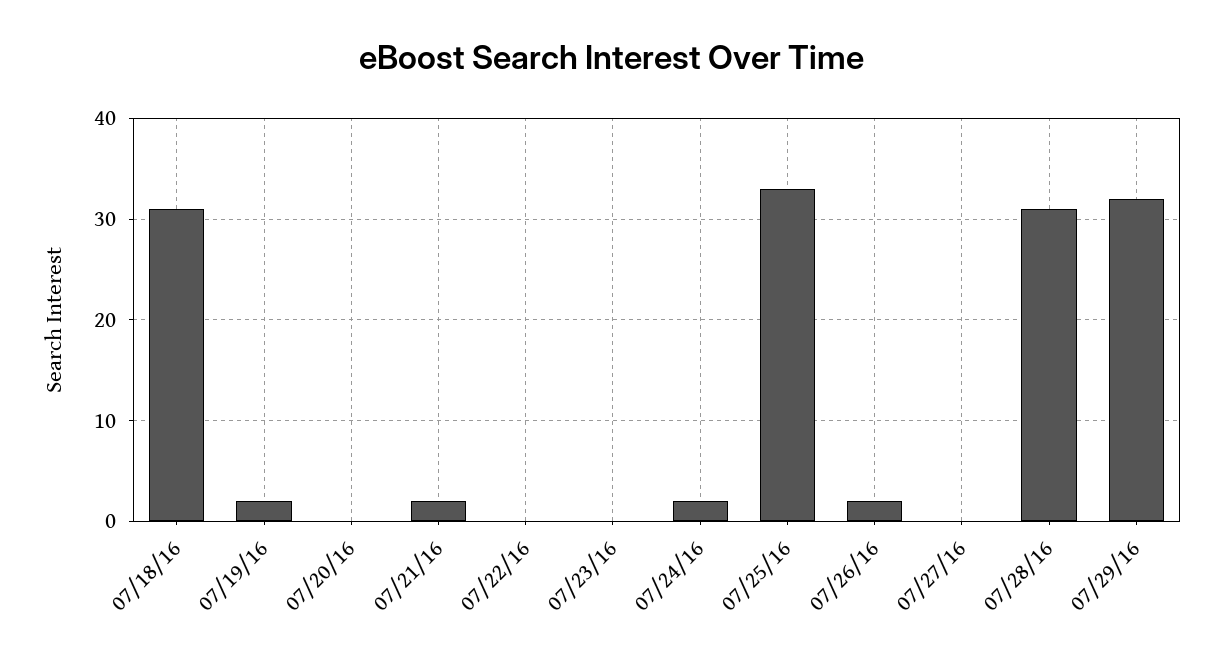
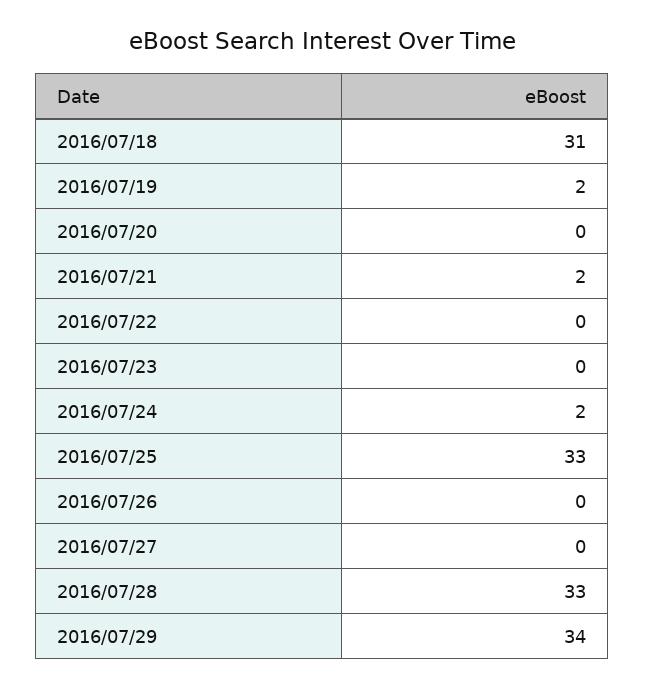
07/26/16: 2 -> 0
07/28/16: 31 -> 33
07/29/16: 32 -> 34

